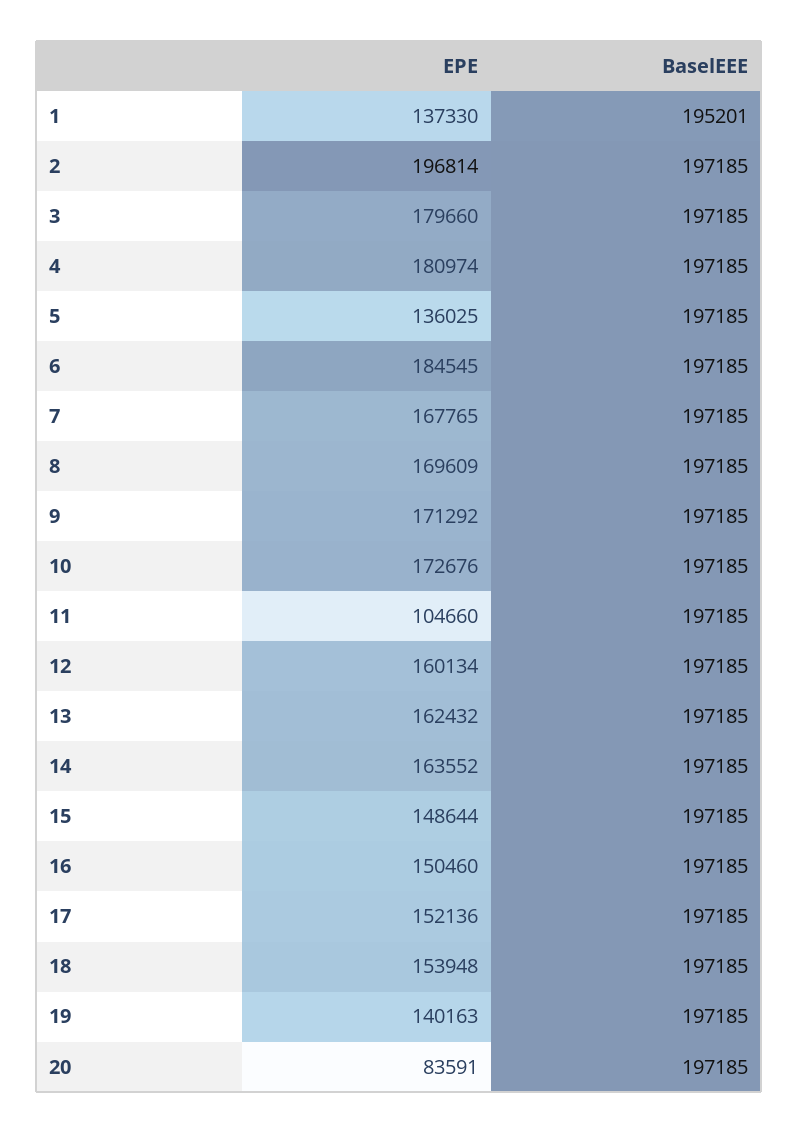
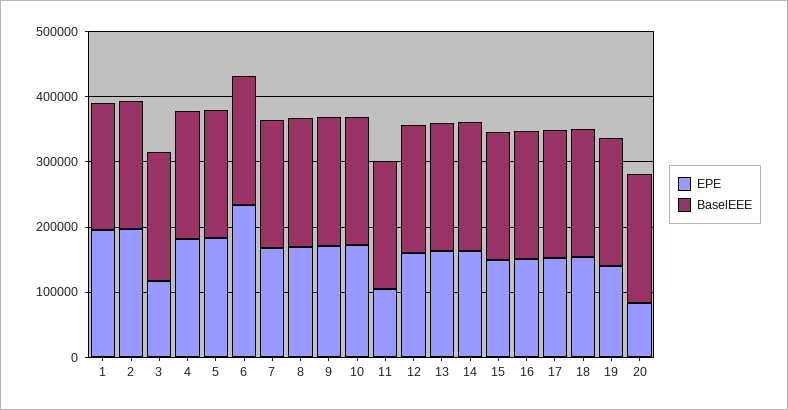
EPE, 1: 137330 -> 200000
EPE, 3: 179660 -> 120000
EPE, 5: 136025 -> 180000
EPE, 6: 184545 -> 240000

